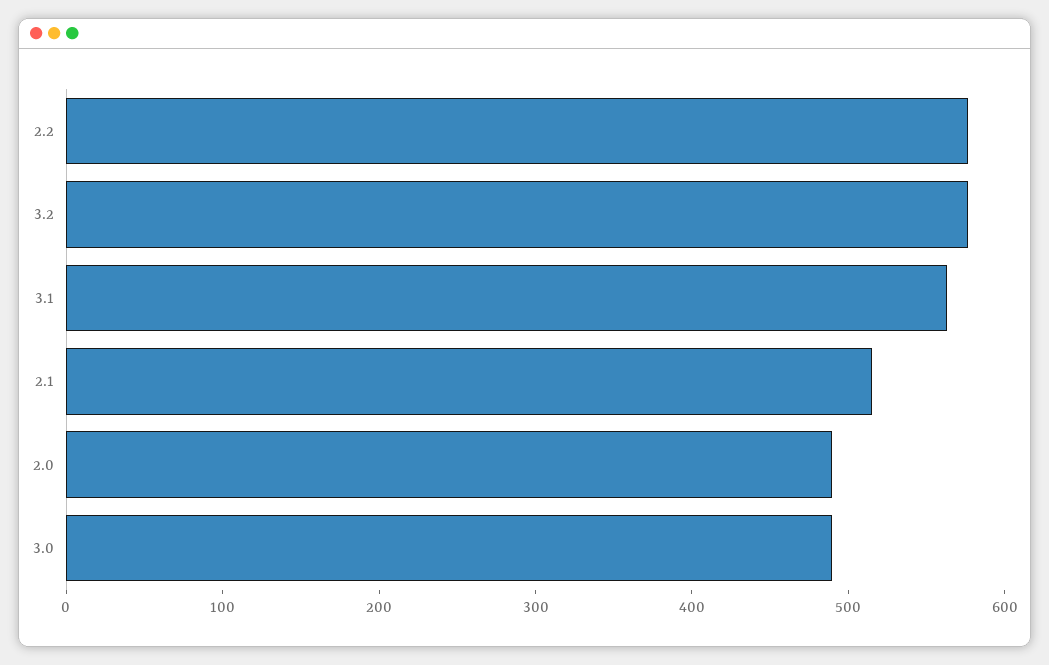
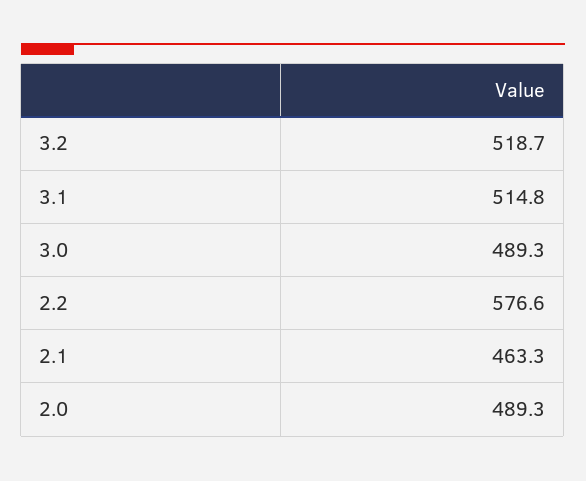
3.2: 580 -> 518.7
3.1: 560 -> 514.8
2.1: 520 -> 463.3

